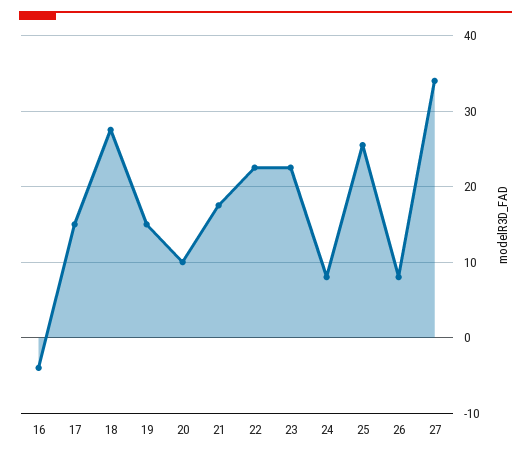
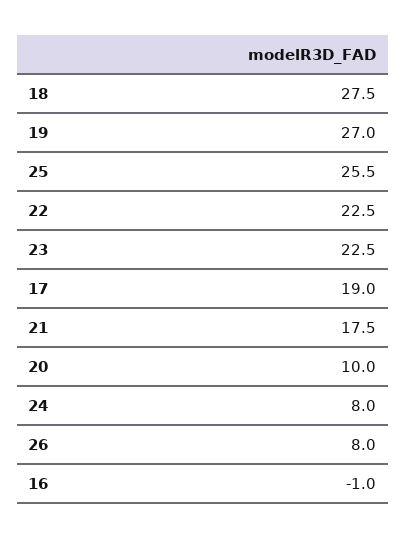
16: -4 -> -1
17: 15 -> 19
19: 15 -> 27
27: 34 -> none

